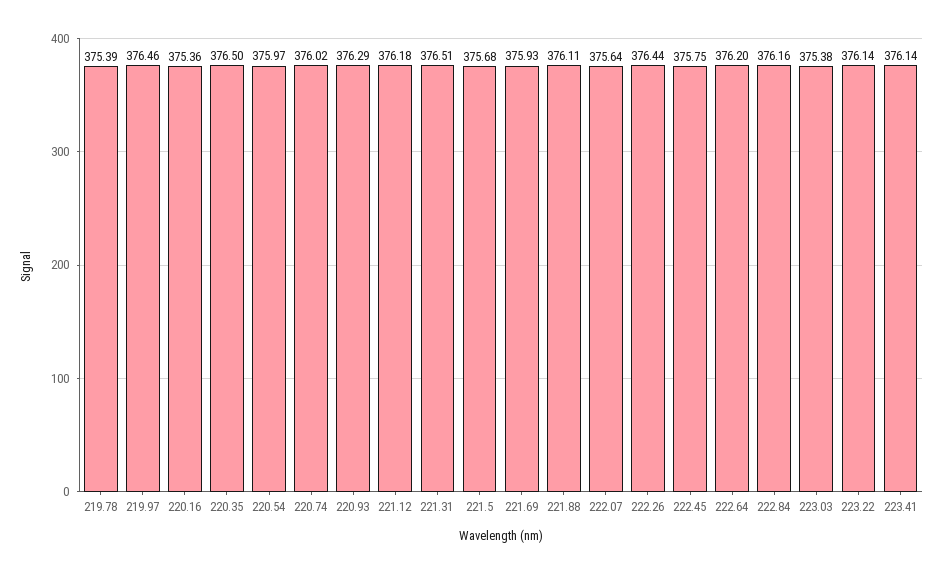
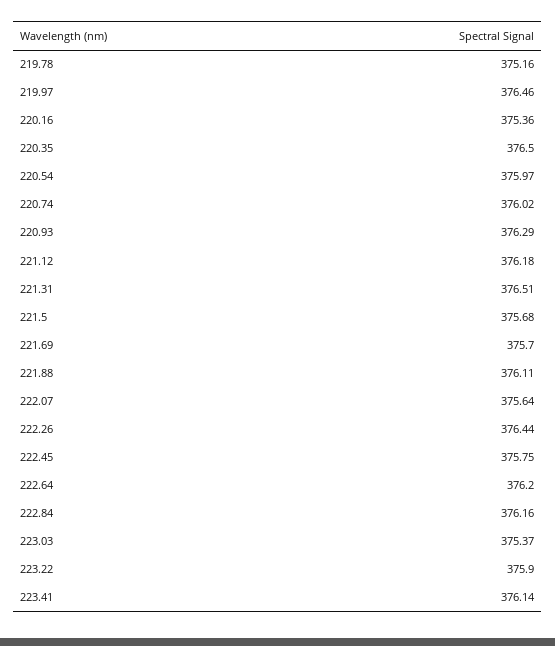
219.78: 375.39 -> 375.16
221.69: 375.93 -> 375.7
223.03: 375.38 -> 375.37
223.22: 376.14 -> 375.9

